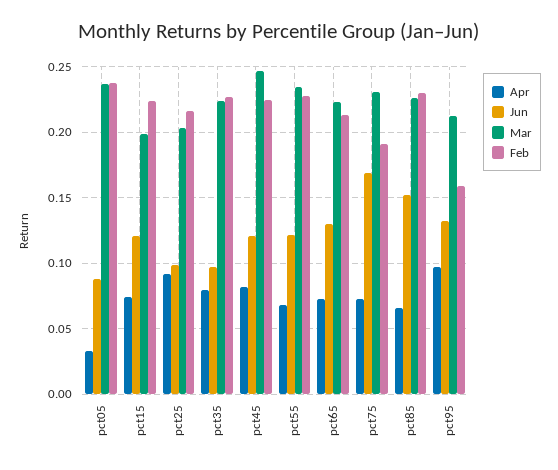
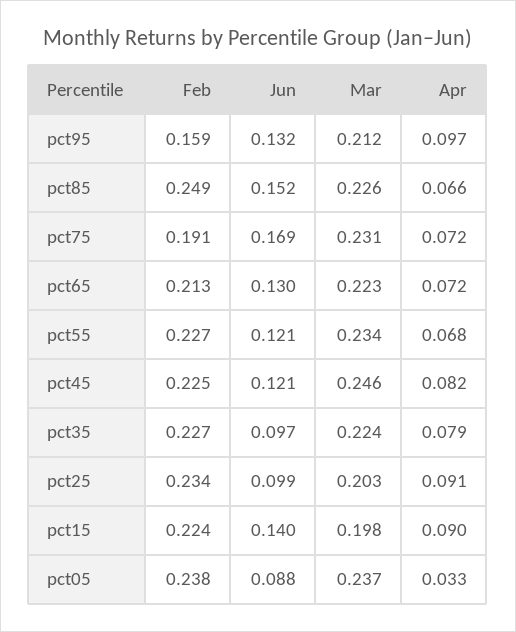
Apr, pct15: 0.075 -> 0.09
Jun, pct15: 0.12 -> 0.14
Feb, pct25: 0.215 -> 0.234
Feb, pct85: 0.23 -> 0.249

